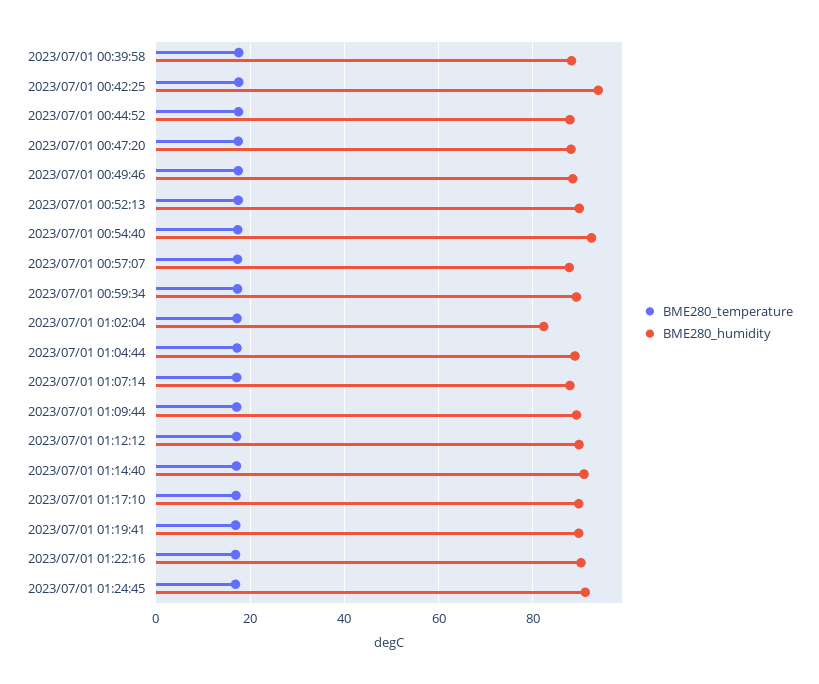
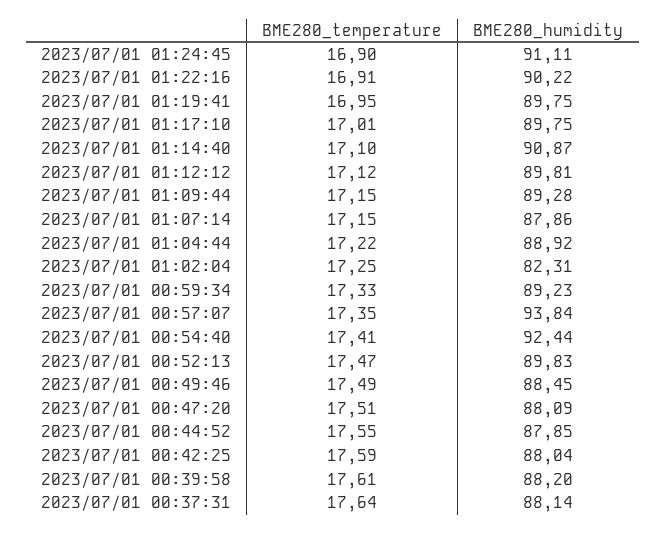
BME280_humidity, 2023/07/01 00:42:25: 94 -> 88.04
BME280_humidity, 2023/07/01 00:57:07: 88 -> 93.84
BME280_temperature, 2023/07/01 00:37:31: none -> 17.64
BME280_humidity, 2023/07/01 00:37:31: none -> 88.14

